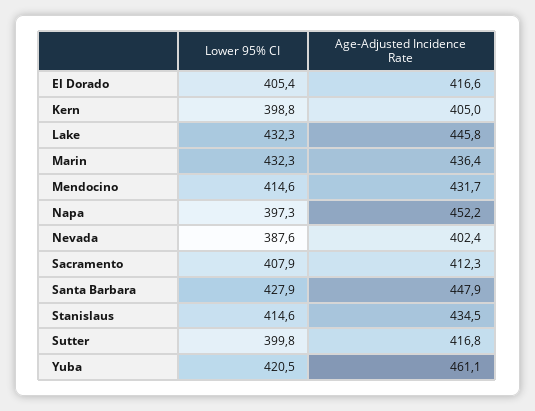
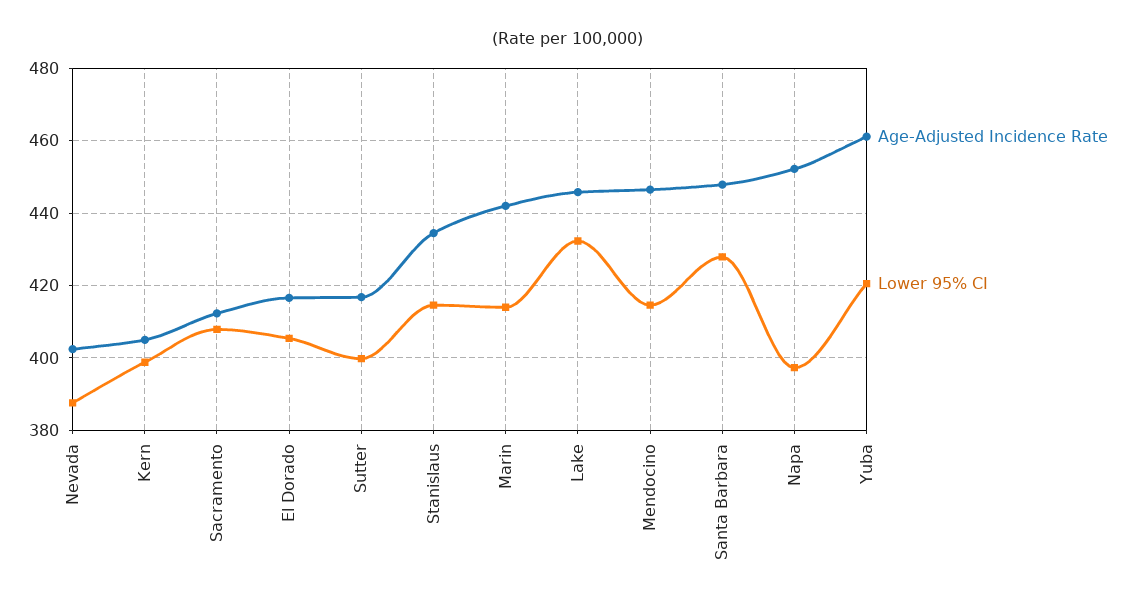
Lower 95% CI, Marin: 432.3 -> 414
Age-Adjusted Incidence Rate, Marin: 436.4 -> 442
Age-Adjusted Incidence Rate, Mendocino: 431.7 -> 446

